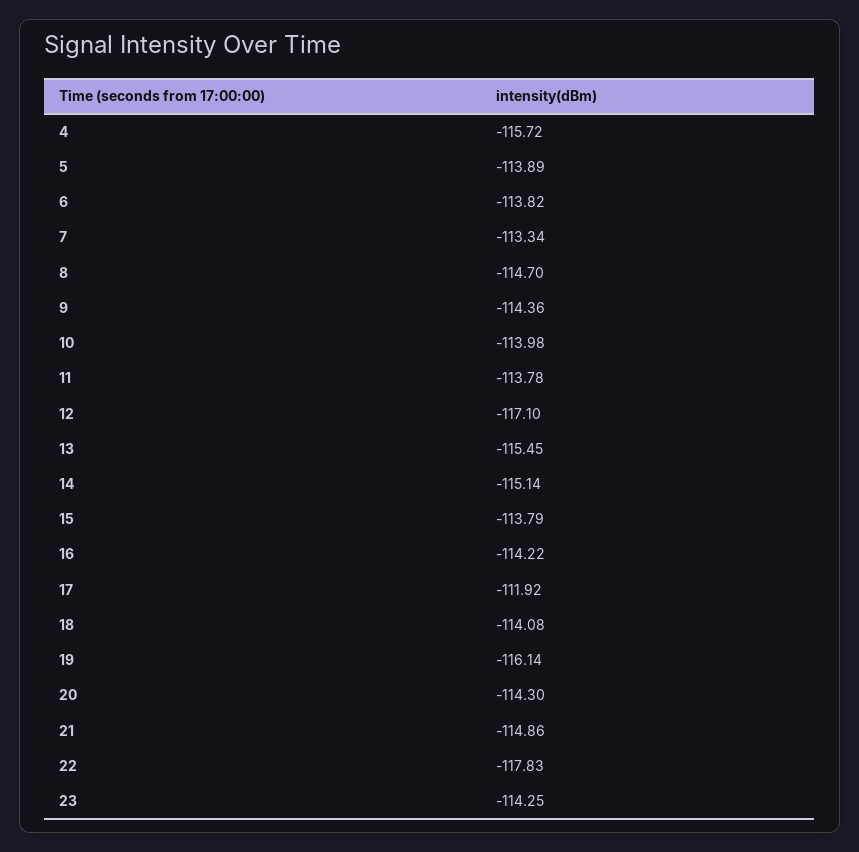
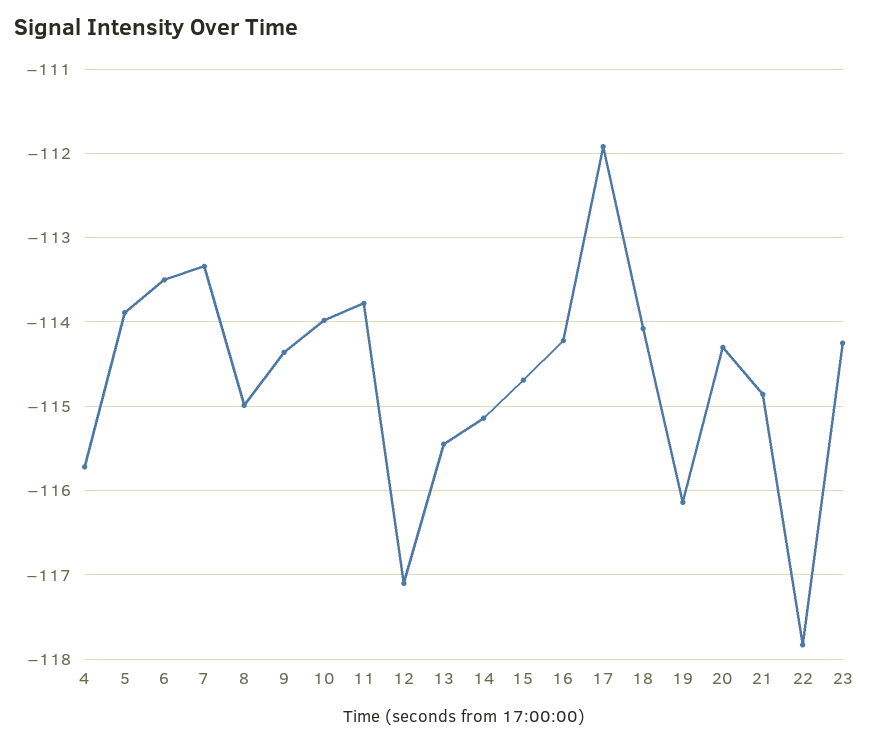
6: -113.82 -> -113.5
8: -114.7 -> -115
15: -113.79 -> -114.7

